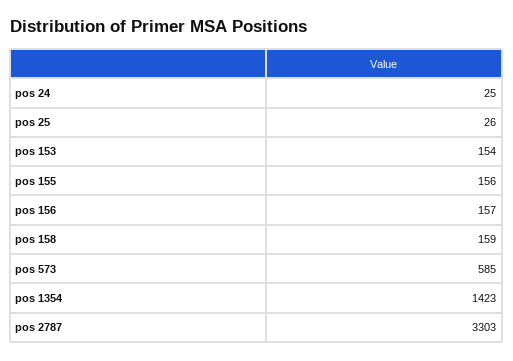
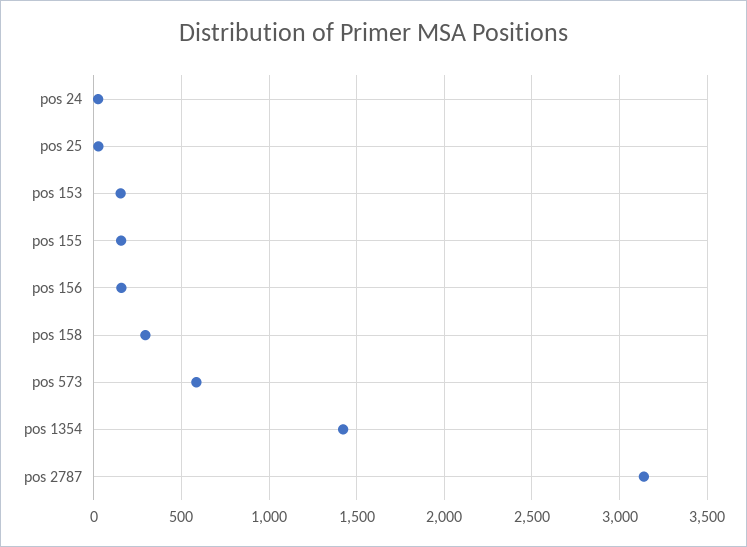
pos 158: 159 -> 300
pos 2787: 3303 -> 3150

